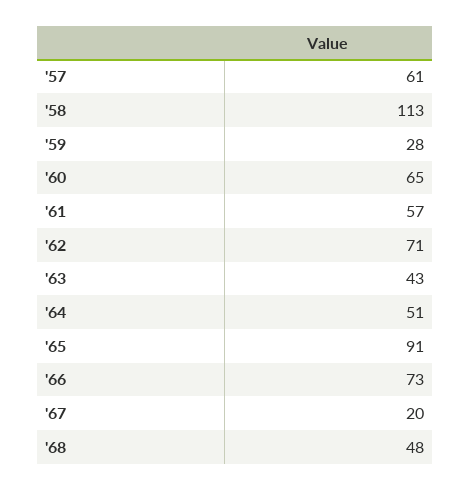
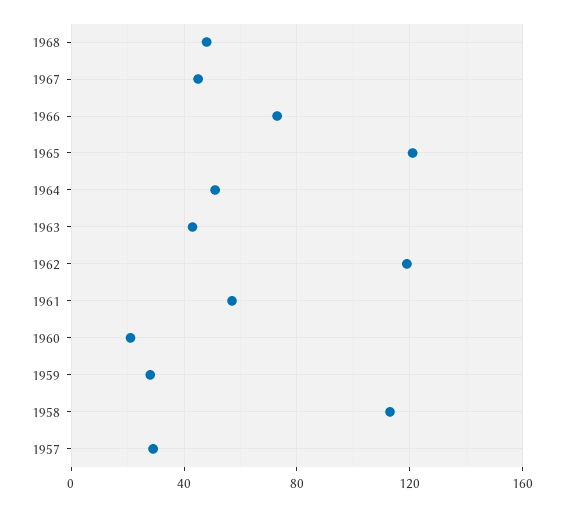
'57: 61 -> 30
'60: 65 -> 20
'62: 71 -> 120
'65: 91 -> 120
'67: 20 -> 45

